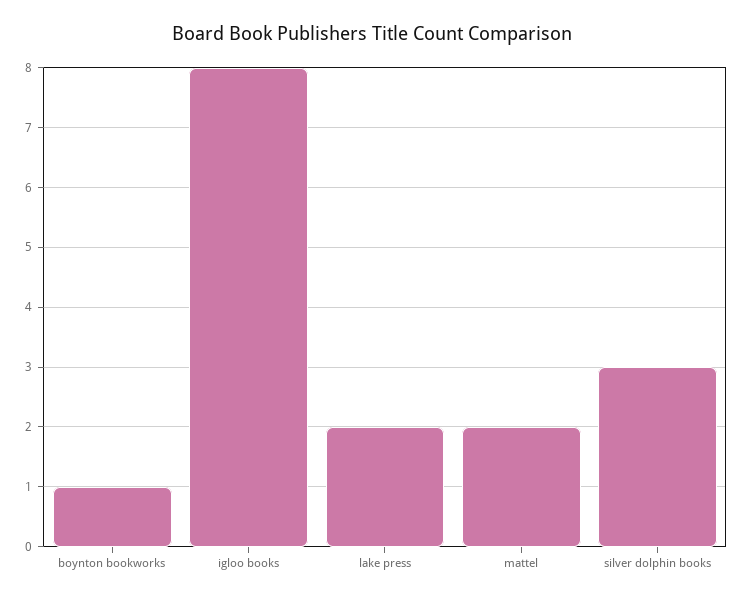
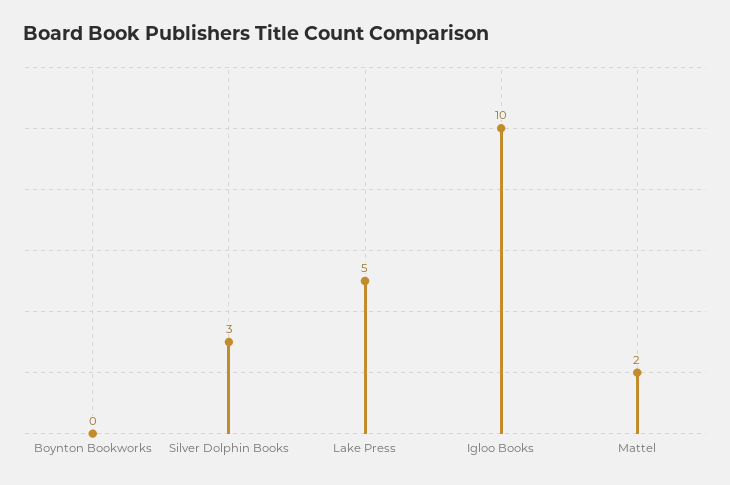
boynton bookworks: 1 -> 0
igloo books: 8 -> 10
lake press: 2 -> 5

